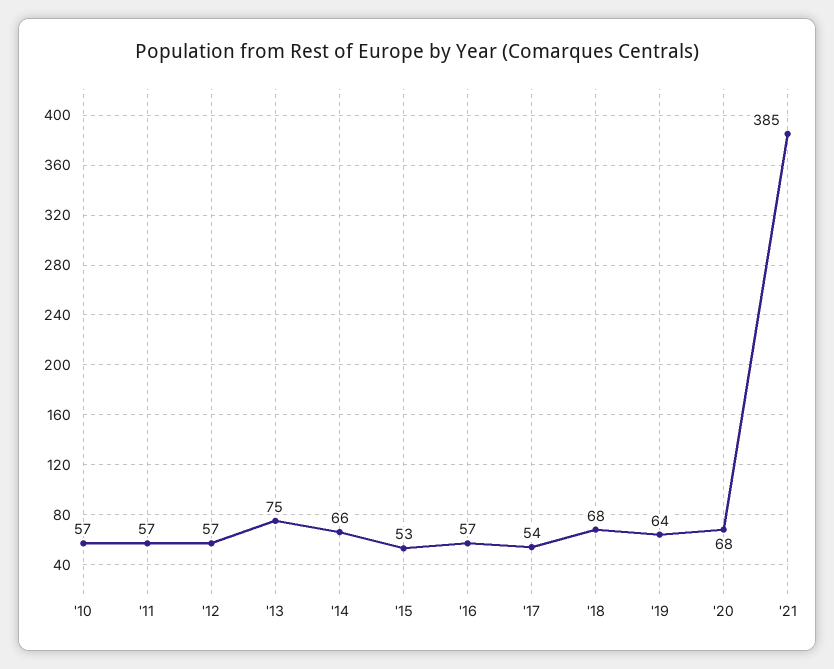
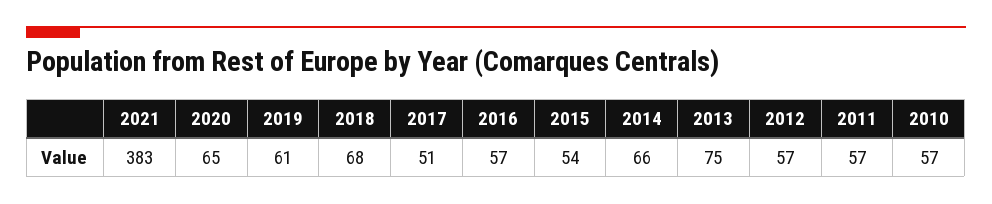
'15: 53 -> 54
'17: 54 -> 51
'19: 64 -> 61
'20: 68 -> 65
'21: 385 -> 383

